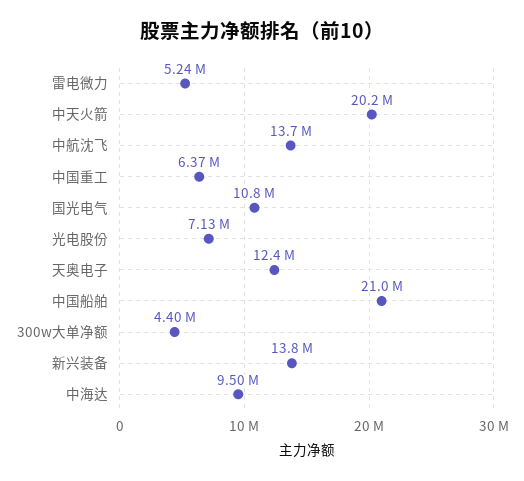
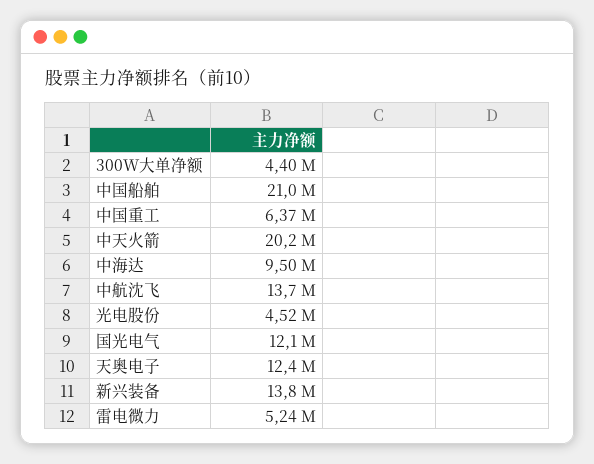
国光电气: 10800000 -> 12100000
光电股份: 7130000 -> 4520000

